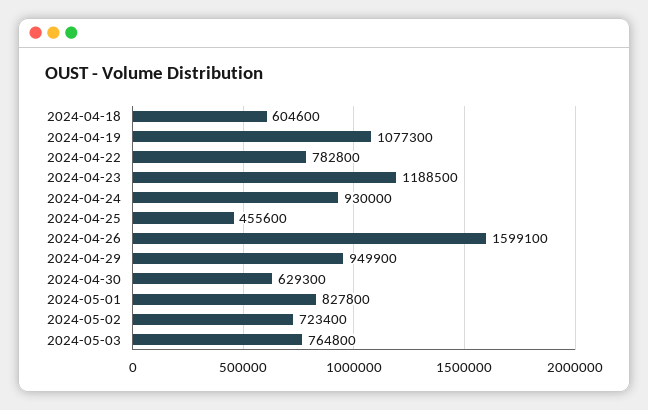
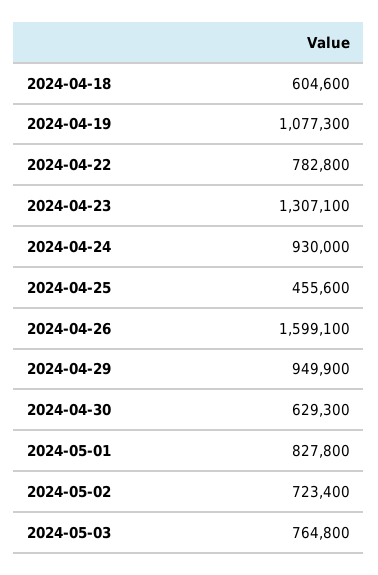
2024-04-23: 1188500 -> 1307100

